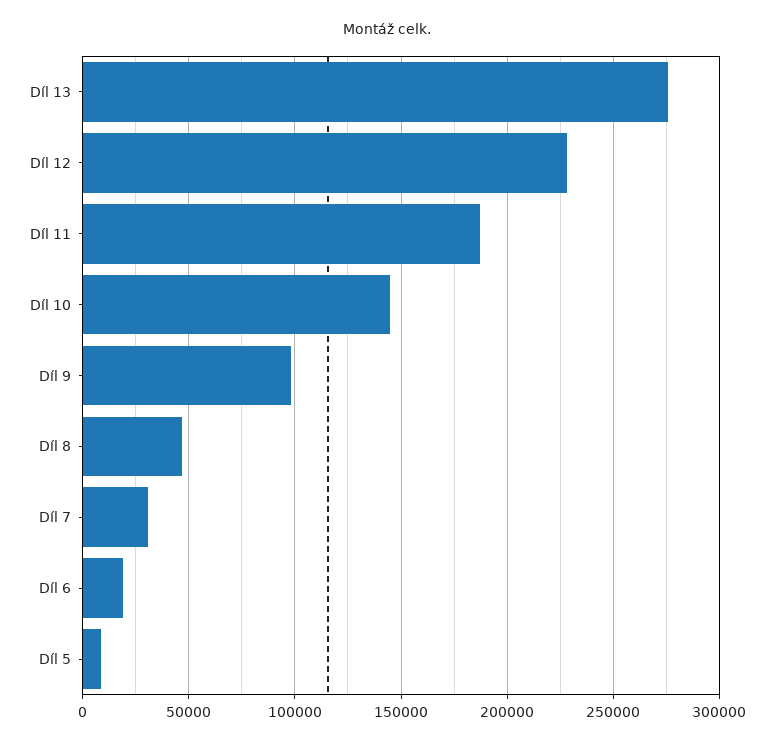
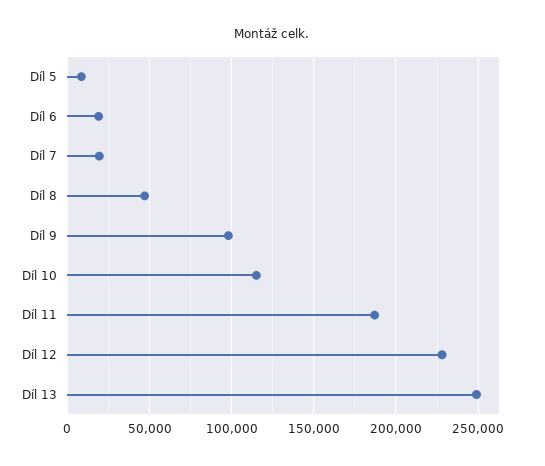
Díl 13: 275000 -> 250000
Díl 10: 145000 -> 115000
Díl 7: 30000 -> 20000

